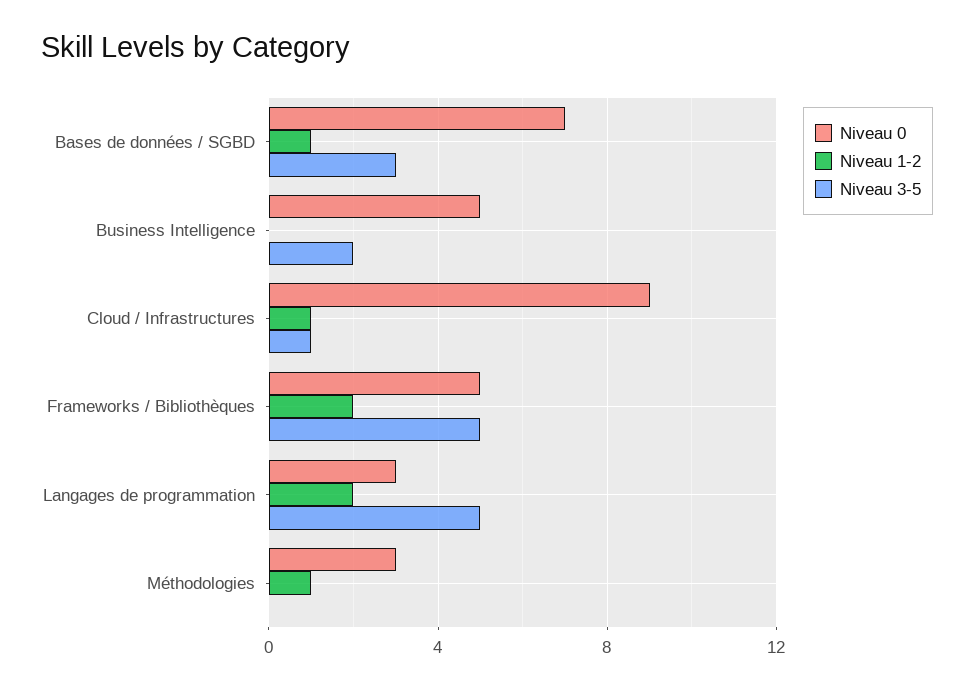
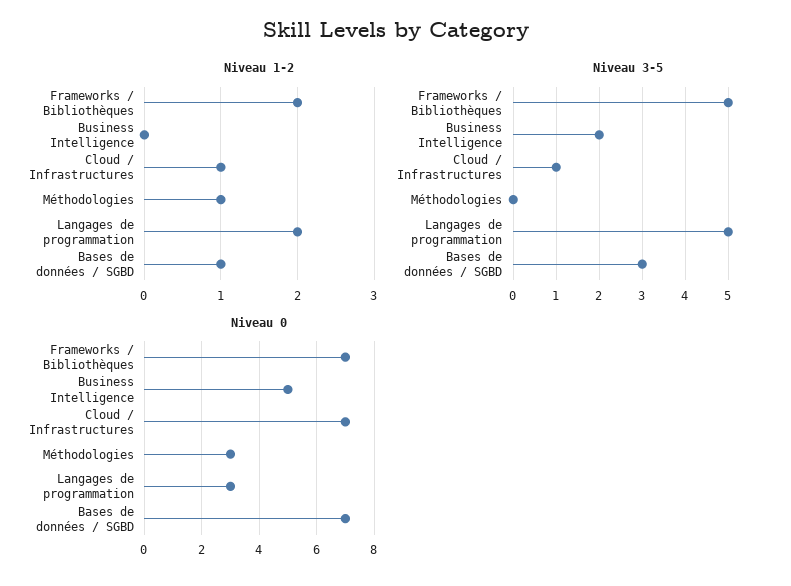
Niveau 0, Cloud / Infrastructures: 9 -> 7
Niveau 0, Frameworks / Bibliothèques: 5 -> 7

